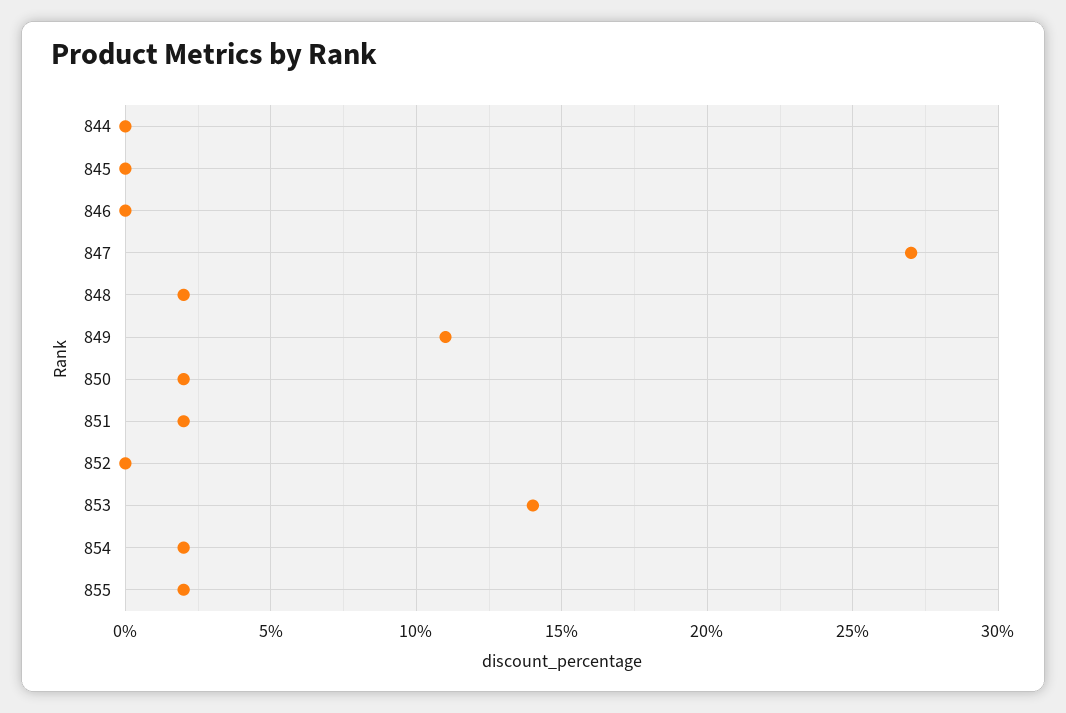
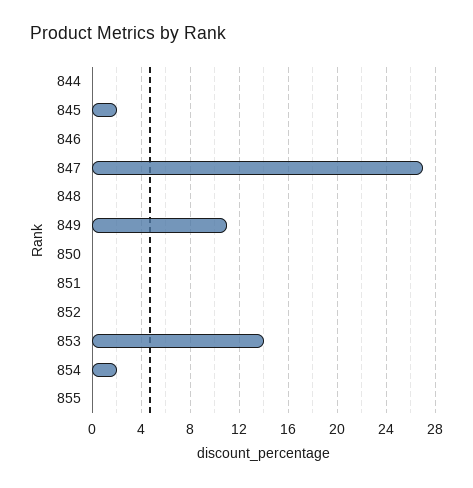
845: 0 -> 2
848: 2 -> 0
850: 2 -> 0
851: 2 -> 0
855: 2 -> 0

